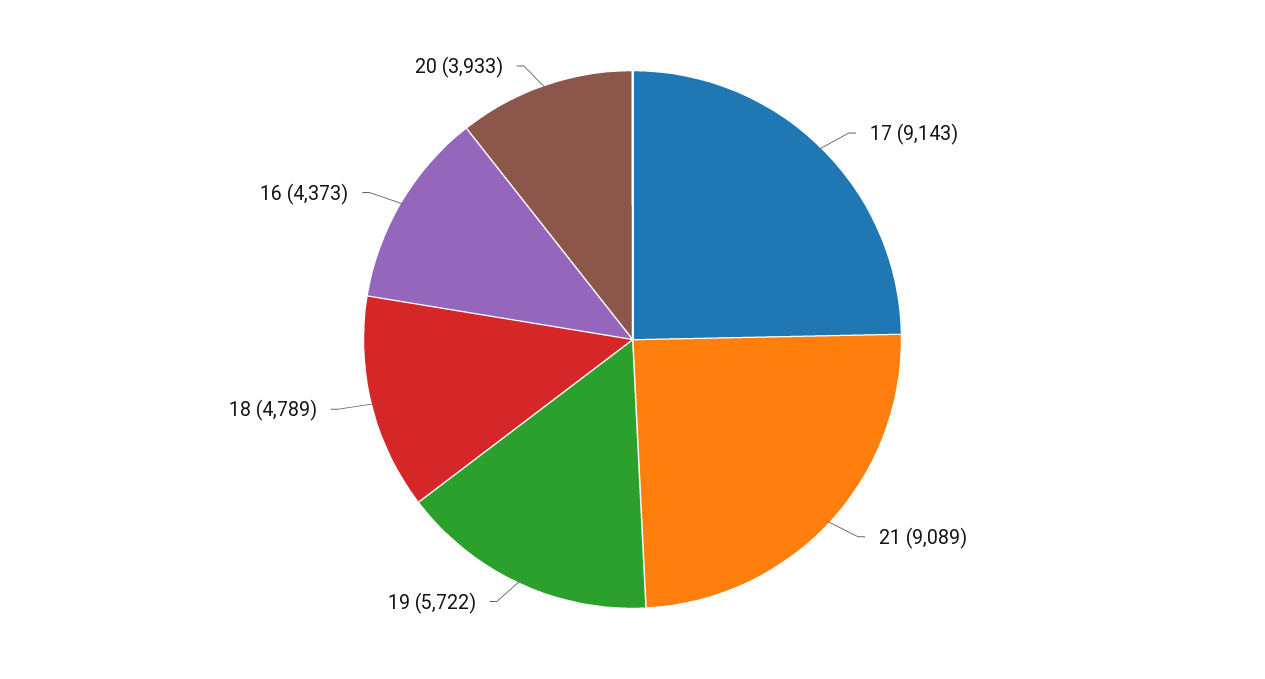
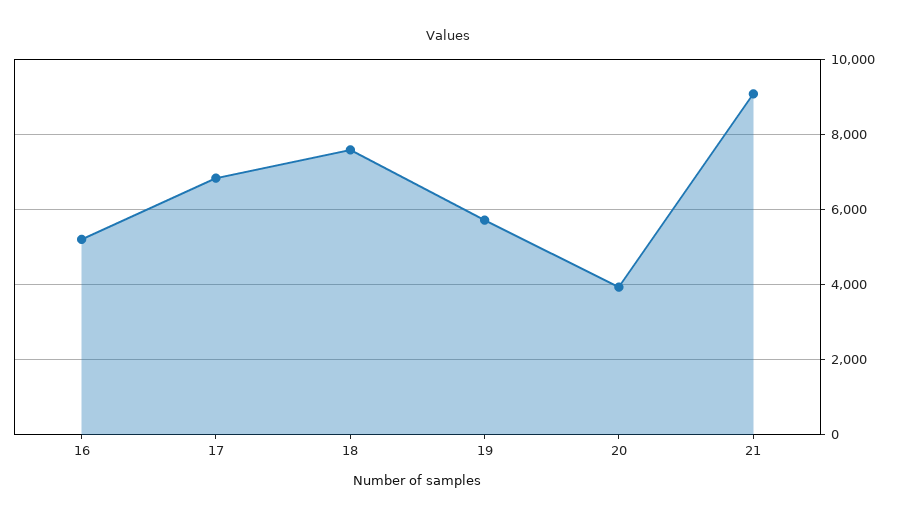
17: 9143 -> 6800
18: 4789 -> 7600
16: 4373 -> 5200

